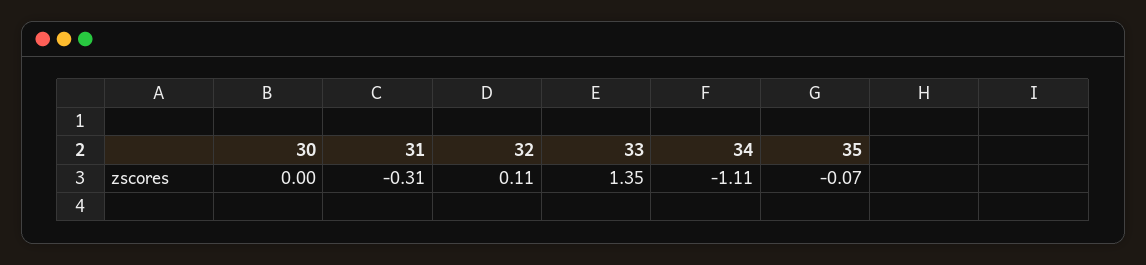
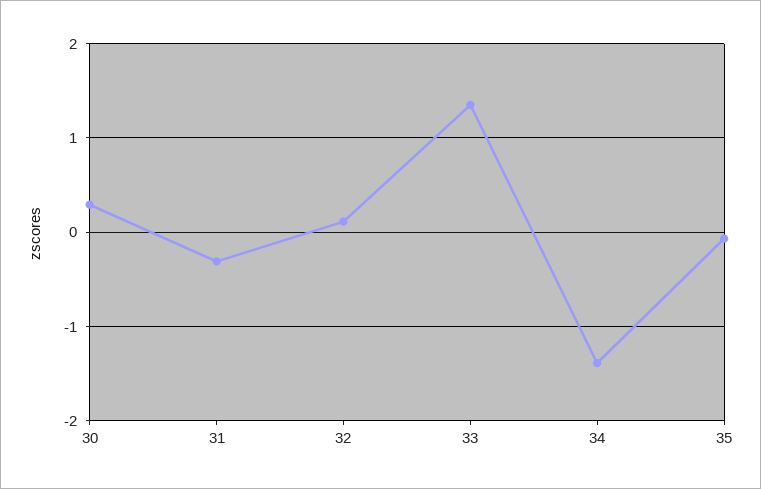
30: 0 -> 0.3
34: -1.11 -> -1.4

